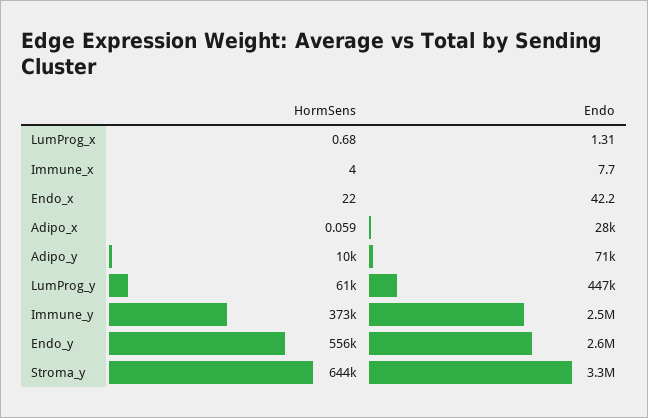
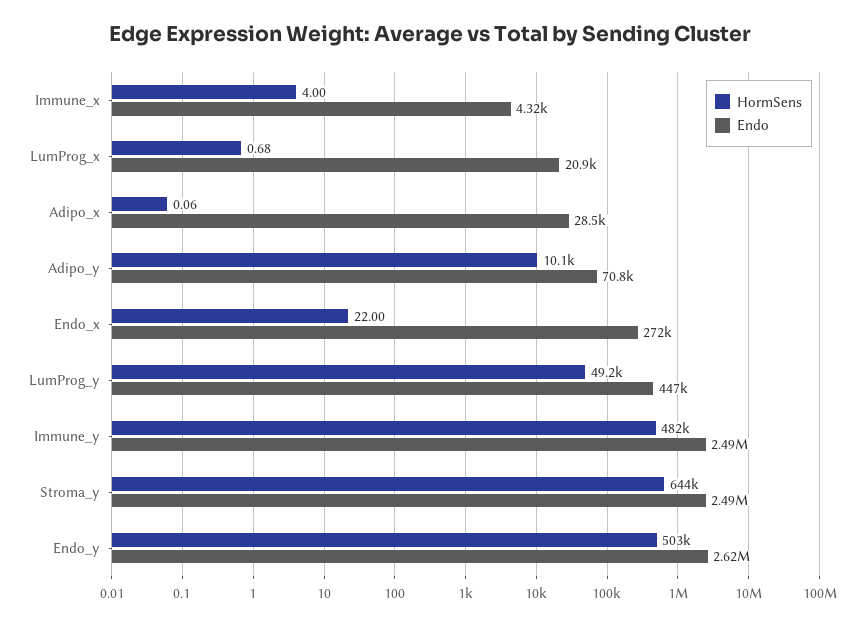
Endo, LumProg_x: 1.31 -> 20900
Endo, Immune_x: 7.7 -> 4320
Endo, Endo_x: 42.2 -> 272000
HormSens, LumProg_y: 61000 -> 49200
HormSens, Immune_y: 373000 -> 482000
HormSens, Endo_y: 556000 -> 503000
Endo, Stroma_y: 3300000 -> 2490000

